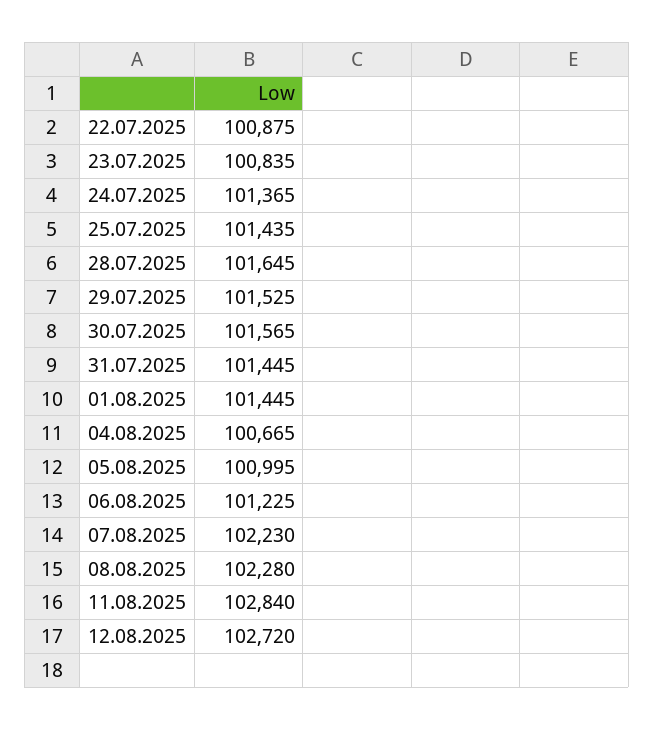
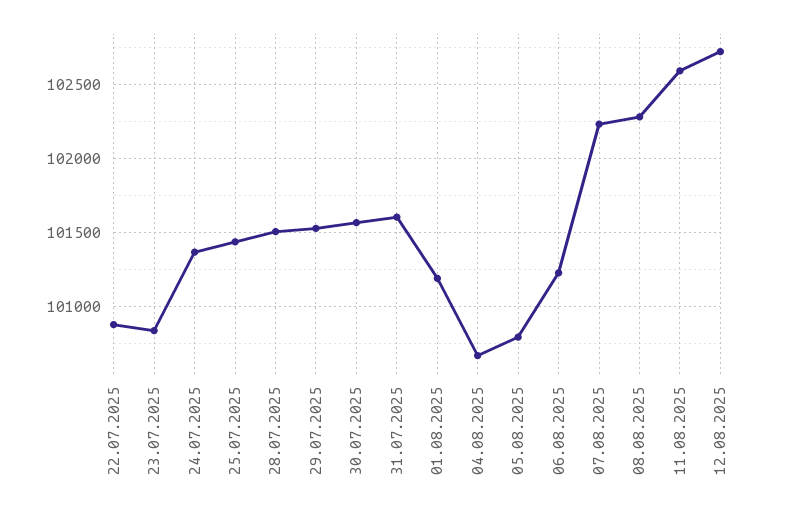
28.07.2025: 101645 -> 101500
31.07.2025: 101445 -> 101600
01.08.2025: 101445 -> 101200
05.08.2025: 100995 -> 100800
11.08.2025: 102840 -> 102600

